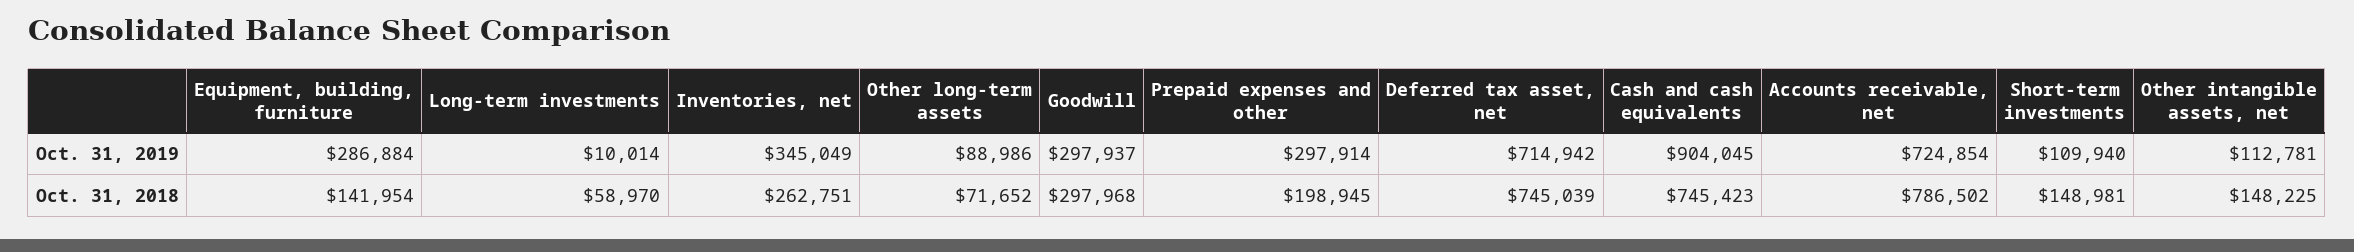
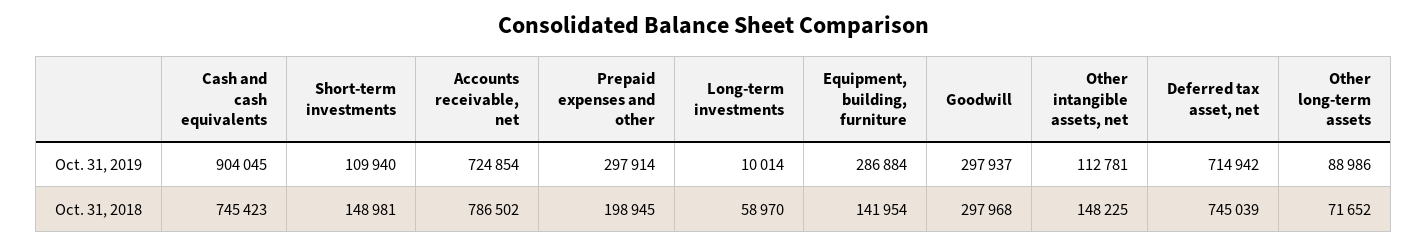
Inventories, net, Oct. 31, 2019: 345049 -> none
Inventories, net, Oct. 31, 2018: 262751 -> none

